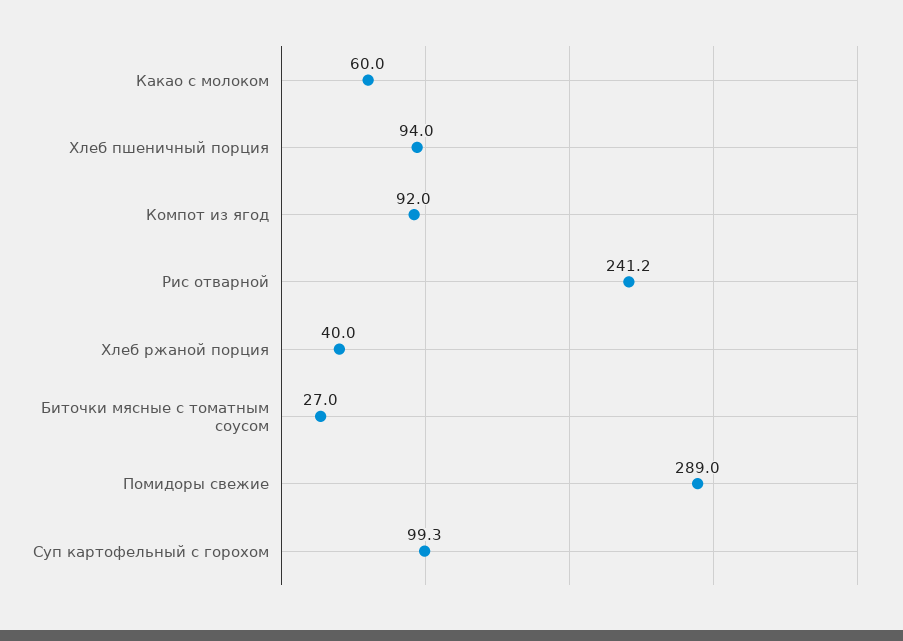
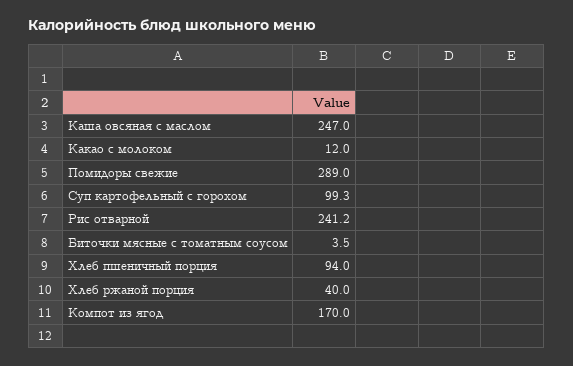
Какао с молоком: 60 -> 12
Компот из ягод: 92 -> 170
Биточки мясные с томатным соусом: 27 -> 3.5
Каша овсяная с маслом: none -> 247

